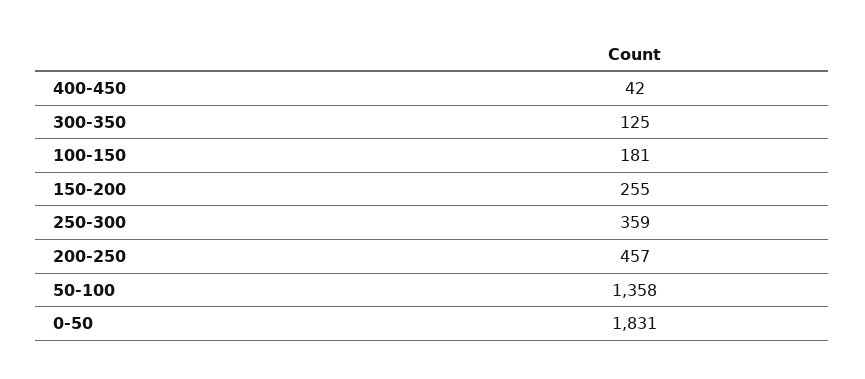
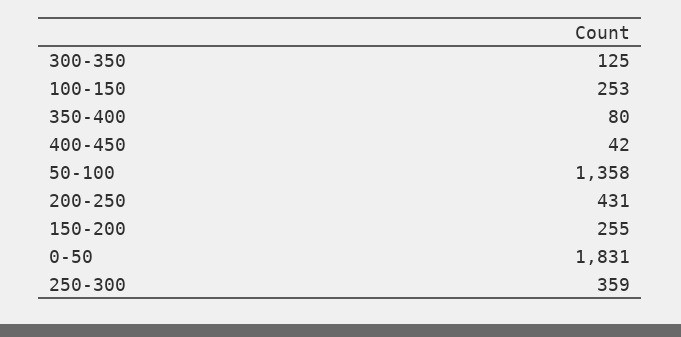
100-150: 181 -> 253
200-250: 457 -> 431
350-400: none -> 80

